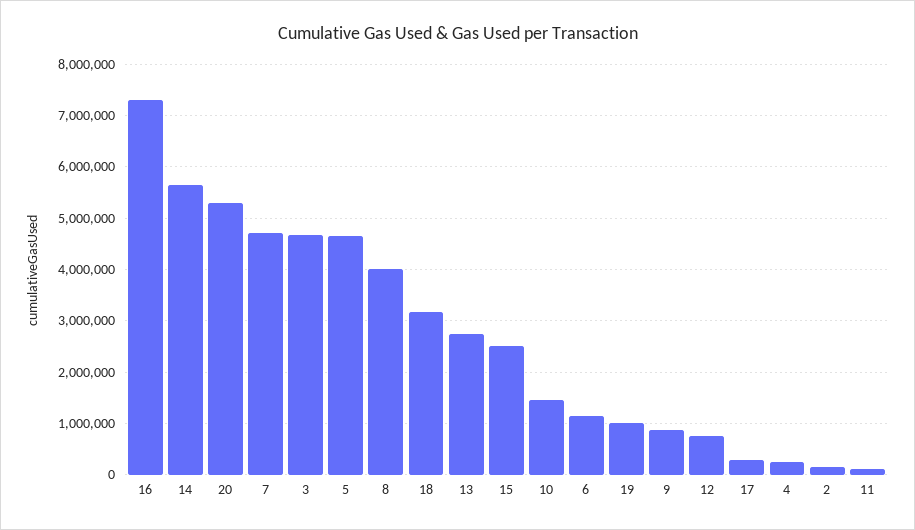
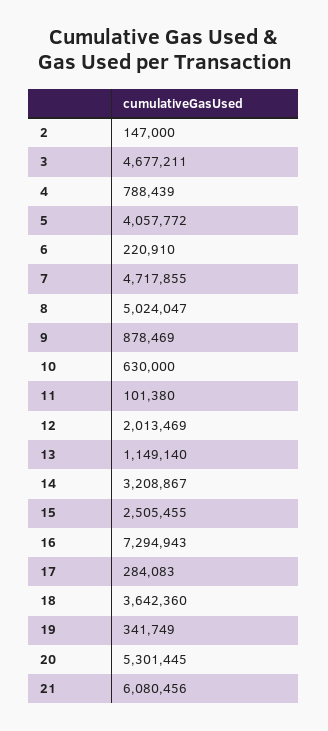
14: 5600000 -> 3208867
5: 4600000 -> 4057772
8: 4000000 -> 5024047
18: 3200000 -> 3642360
13: 2800000 -> 1149140
10: 1400000 -> 630000
6: 1200000 -> 220910
19: 1000000 -> 341749
12: 800000 -> 2013469
4: 200000 -> 788439
21: none -> 6080456

